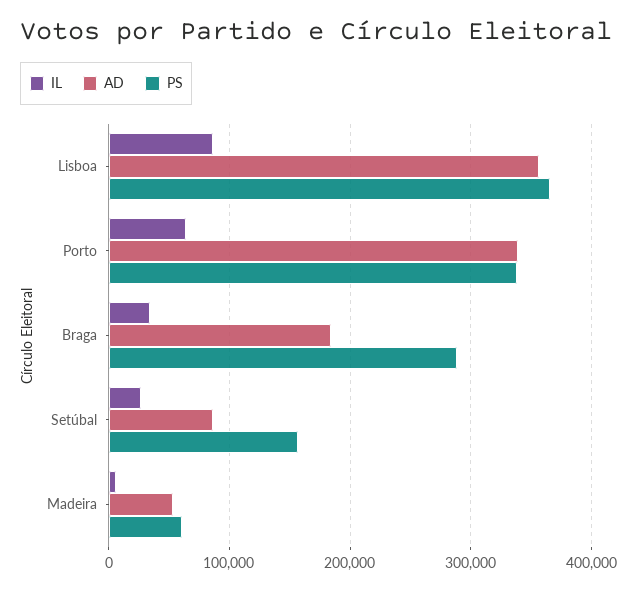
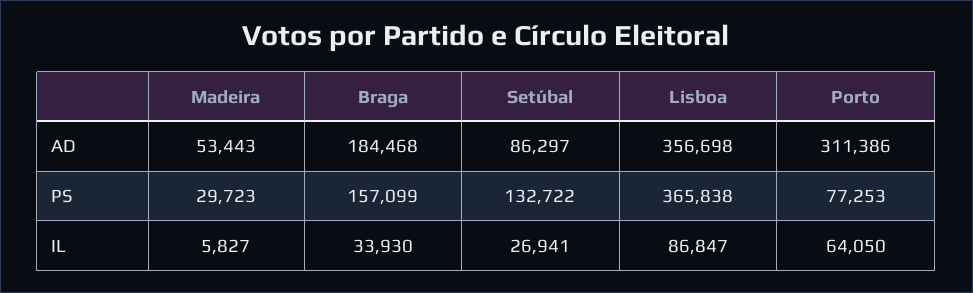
AD, Porto: 340000 -> 311386
PS, Porto: 340000 -> 77253
PS, Braga: 290000 -> 157099
PS, Setúbal: 160000 -> 132722
PS, Madeira: 60000 -> 29723

